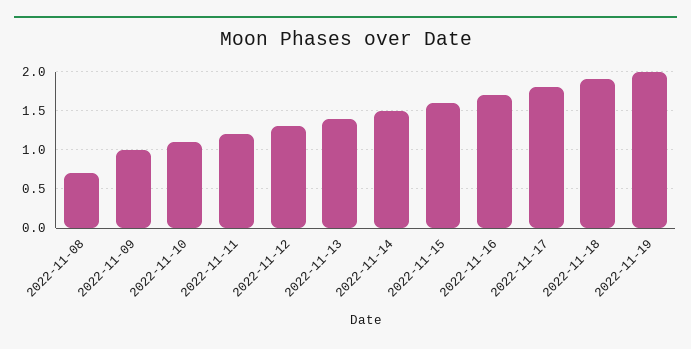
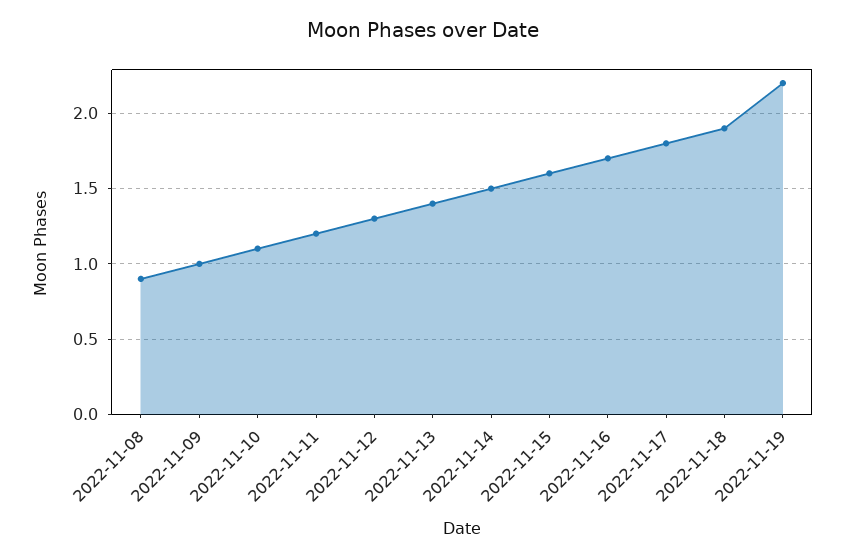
2022-11-08: 0.7 -> 0.9
2022-11-19: 2 -> 2.2

